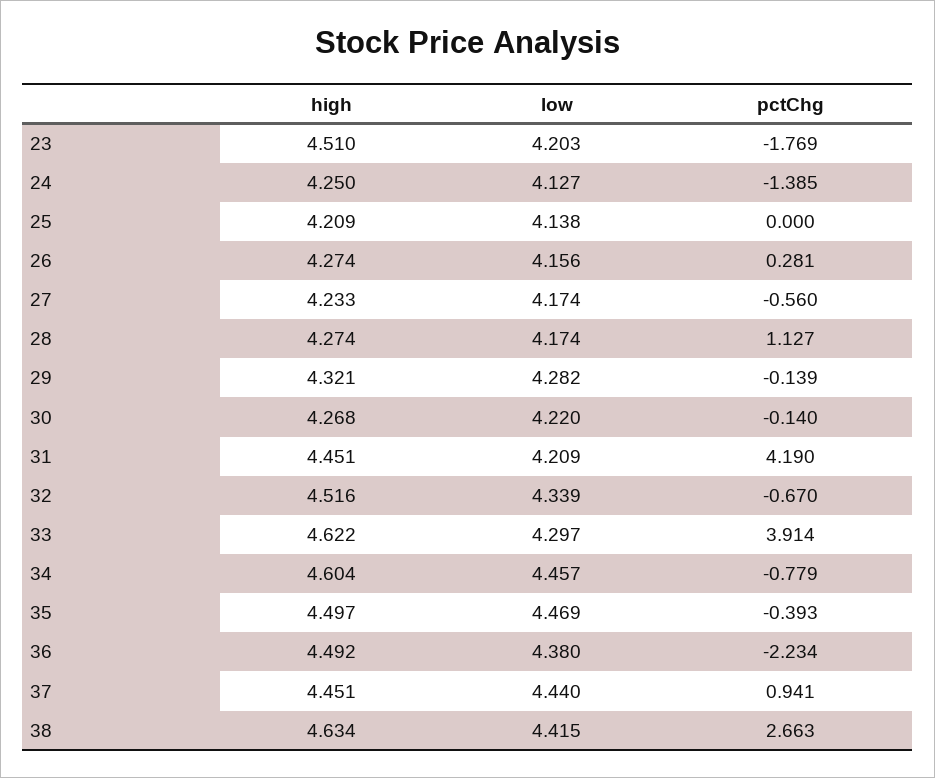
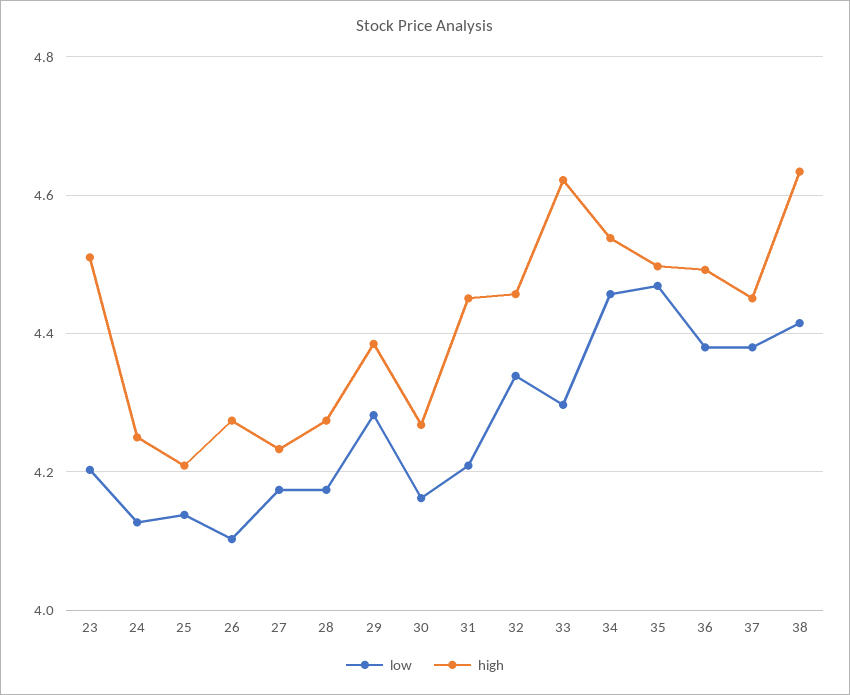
pctChg, 23: -1.769 -> none
pctChg, 24: -1.385 -> none
pctChg, 25: 0 -> none
low, 26: 4.156 -> 4.1
pctChg, 26: 0.281 -> none
pctChg, 27: -0.56 -> none
pctChg, 28: 1.127 -> none
high, 29: 4.321 -> 4.38
pctChg, 29: -0.139 -> none
low, 30: 4.22 -> 4.16
pctChg, 30: -0.14 -> none
pctChg, 31: 4.19 -> none
high, 32: 4.516 -> 4.46
pctChg, 32: -0.67 -> none
pctChg, 33: 3.914 -> none
high, 34: 4.604 -> 4.54
pctChg, 34: -0.779 -> none
pctChg, 35: -0.393 -> none
pctChg, 36: -2.234 -> none
low, 37: 4.44 -> 4.38
pctChg, 37: 0.941 -> none
pctChg, 38: 2.663 -> none

